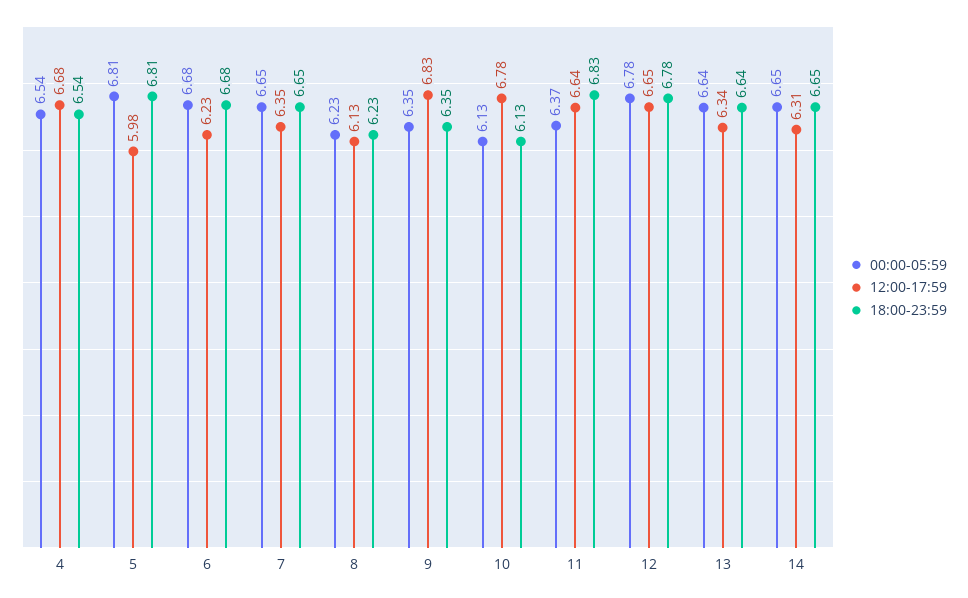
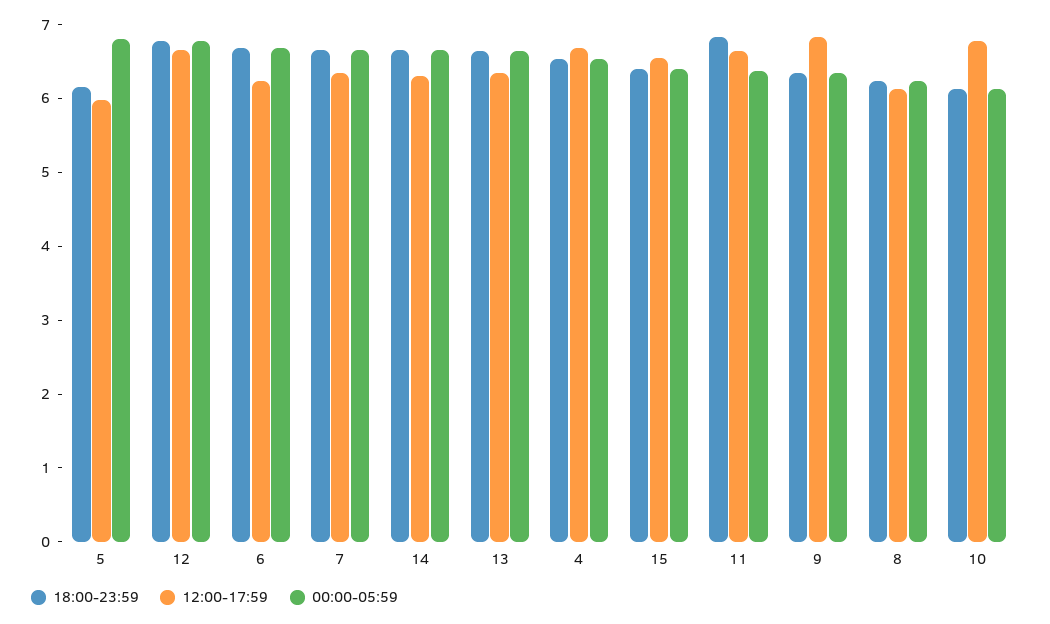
18:00-23:59, 5: 6.81 -> 6.2
18:00-23:59, 15: none -> 6.4
12:00-17:59, 15: none -> 6.6
00:00-05:59, 15: none -> 6.4

